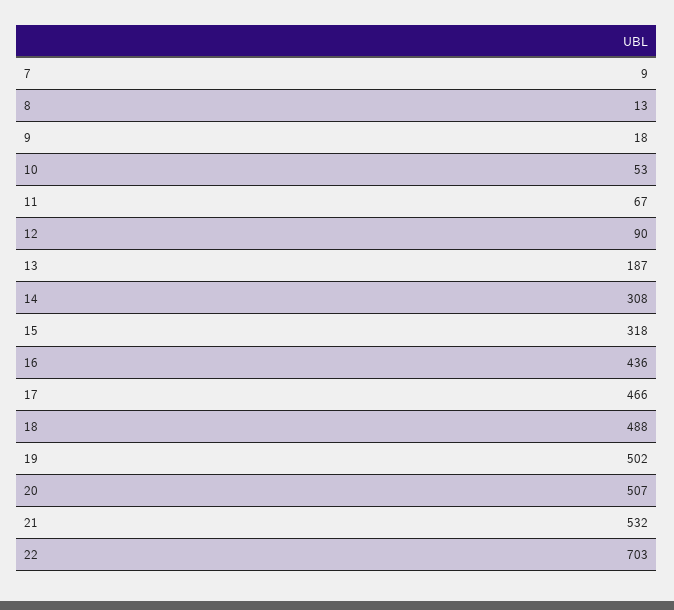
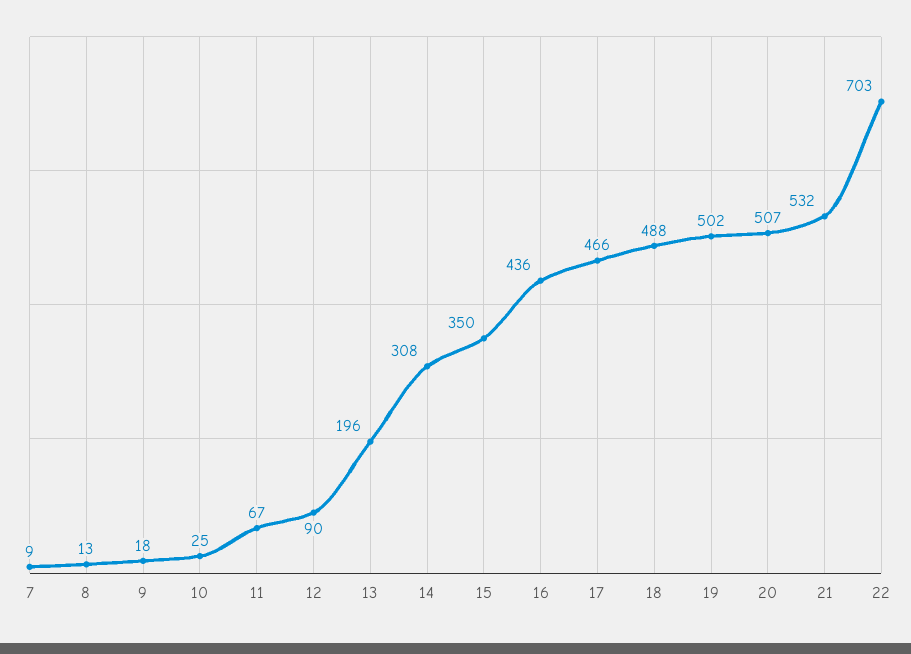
10: 53 -> 25
13: 187 -> 196
15: 318 -> 350

